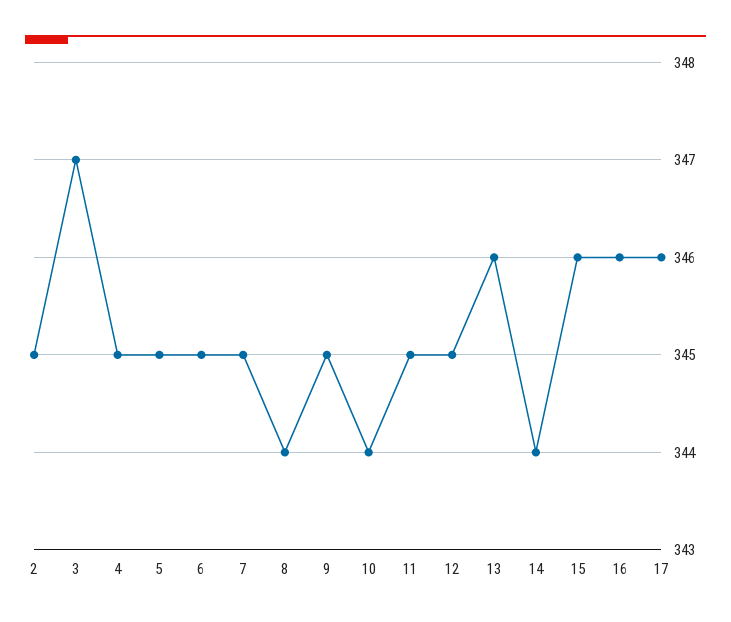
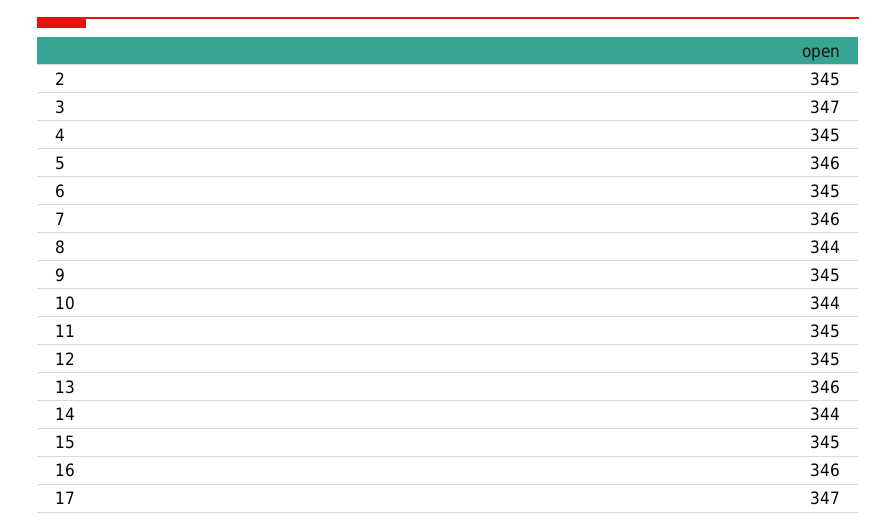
5: 345 -> 346
7: 345 -> 346
15: 346 -> 345
17: 346 -> 347

